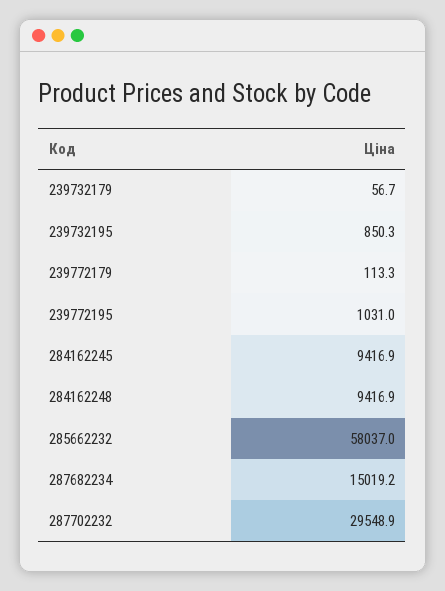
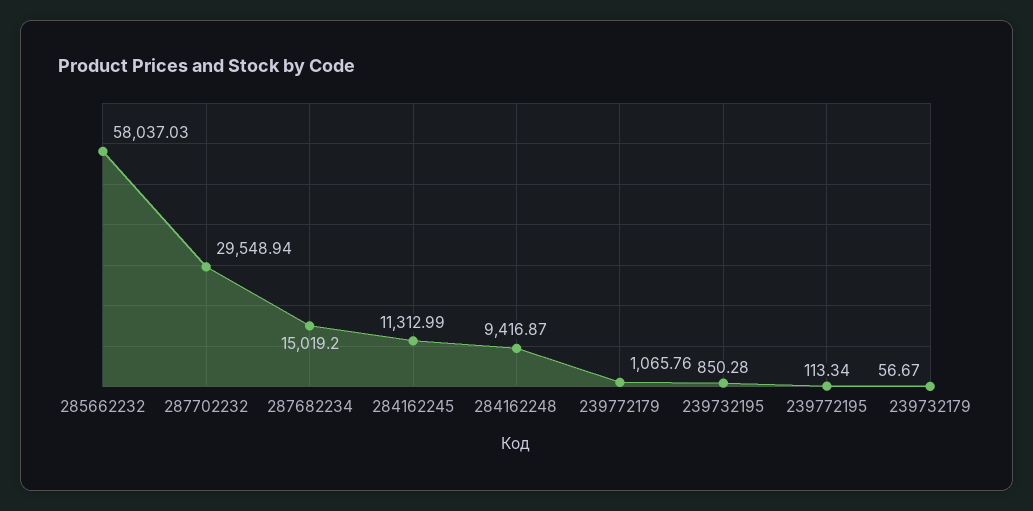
239772179: 113.3 -> 1065.76
239772195: 1031 -> 113.34
284162245: 9416.9 -> 11312.99

